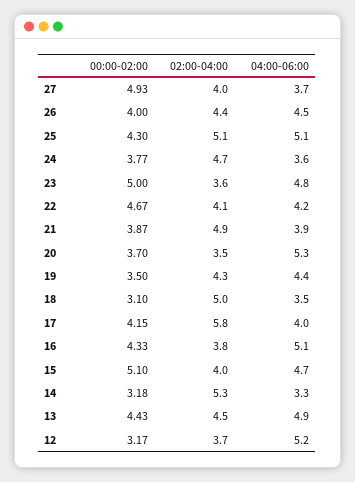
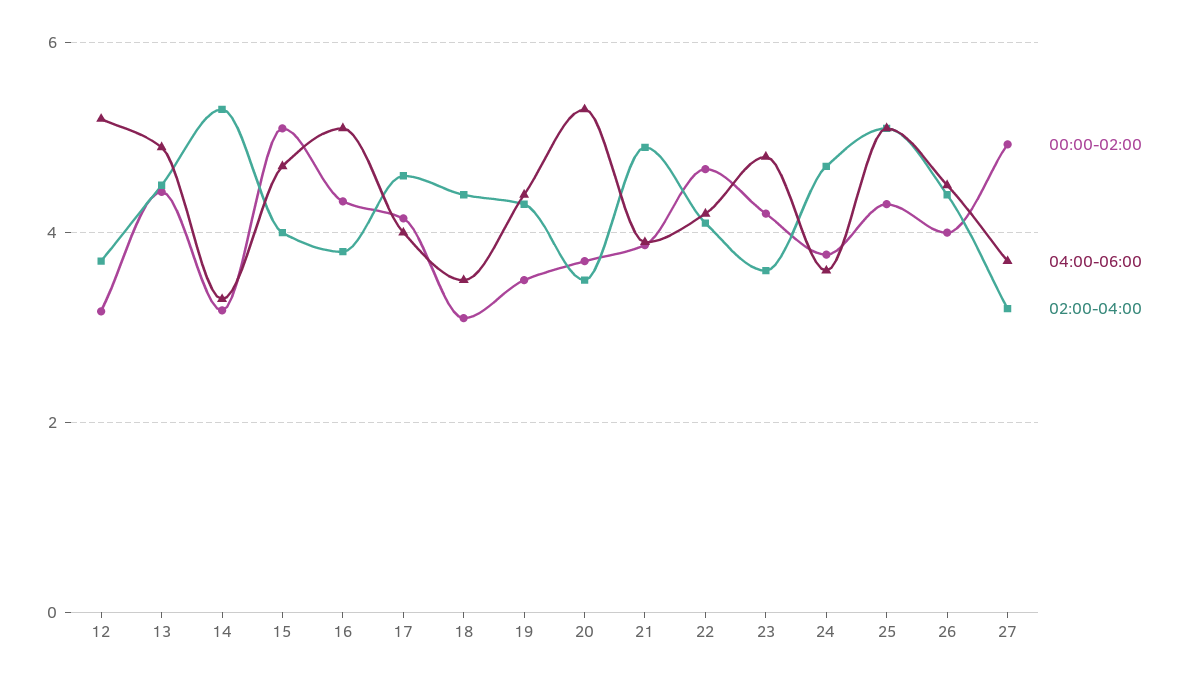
02:00-04:00, 27: 4 -> 3.2
00:00-02:00, 23: 5 -> 4.2
02:00-04:00, 18: 5 -> 4.4
02:00-04:00, 17: 5.8 -> 4.6

